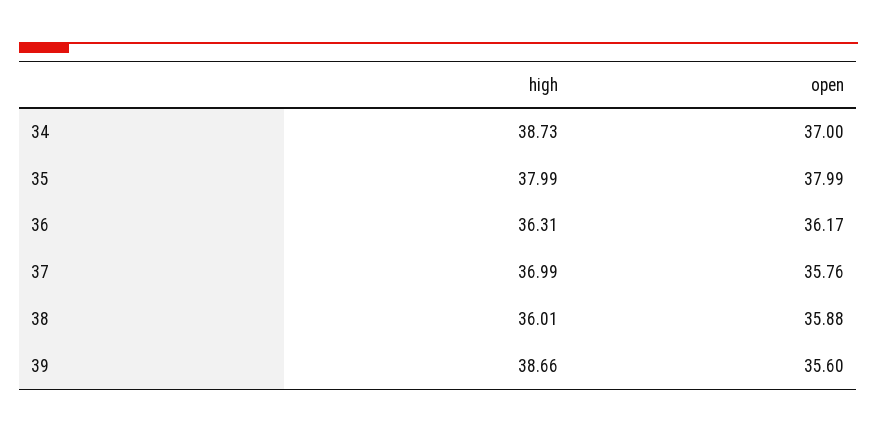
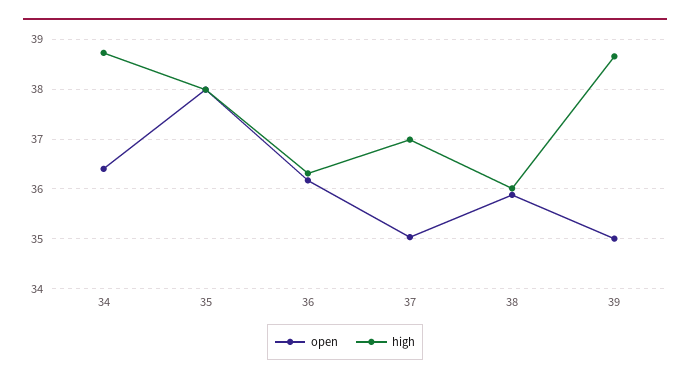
open, 34: 37 -> 36.4
open, 37: 35.76 -> 35
open, 39: 35.6 -> 35

